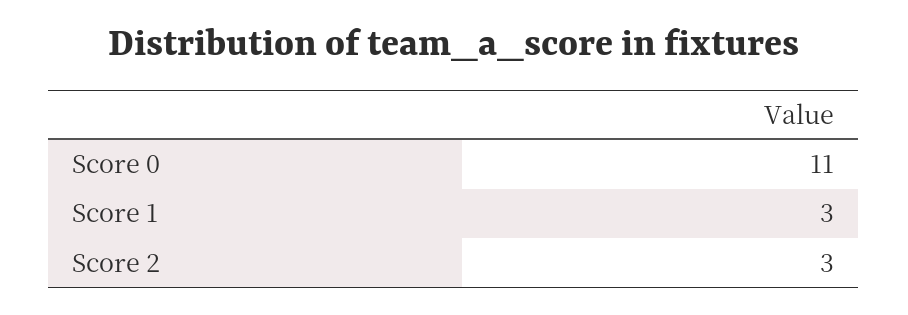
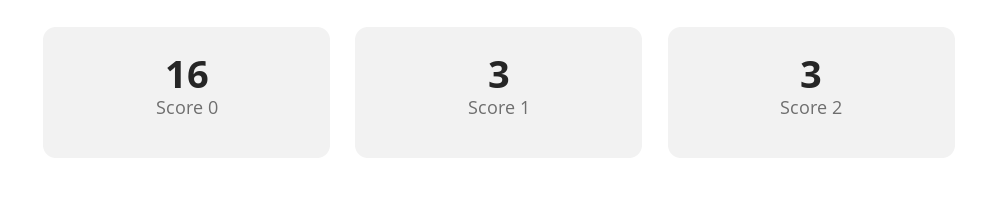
Score 0: 11 -> 16

